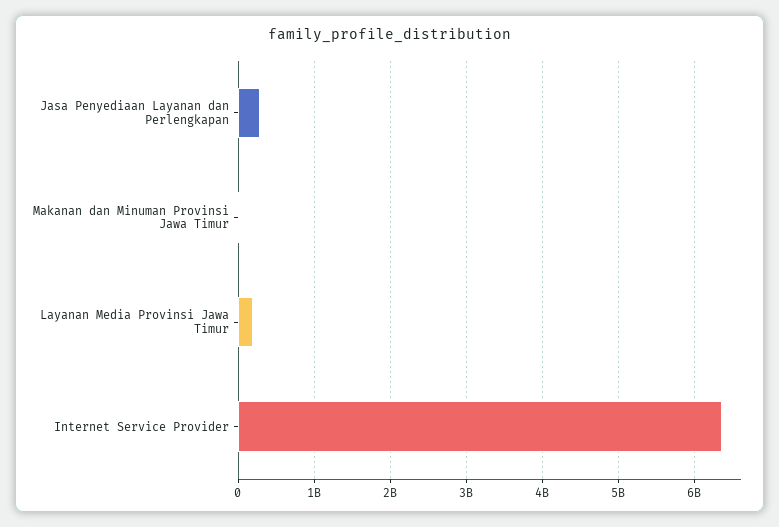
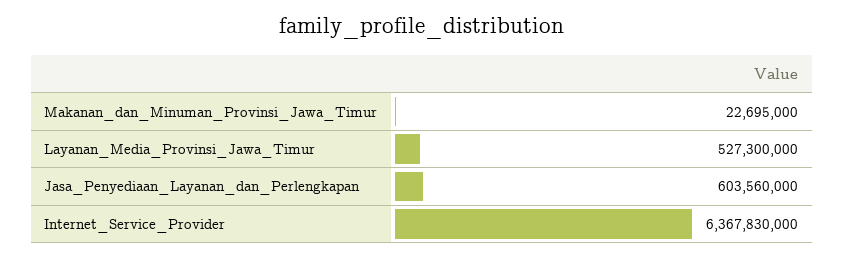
Jasa Penyediaan Layanan dan Perlengkapan: 300000000 -> 603560000
Layanan Media Provinsi Jawa Timur: 200000000 -> 527300000

